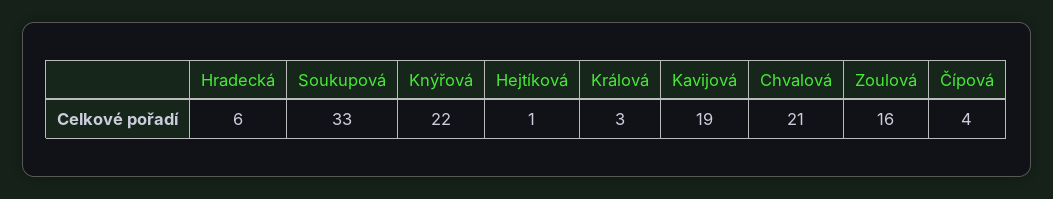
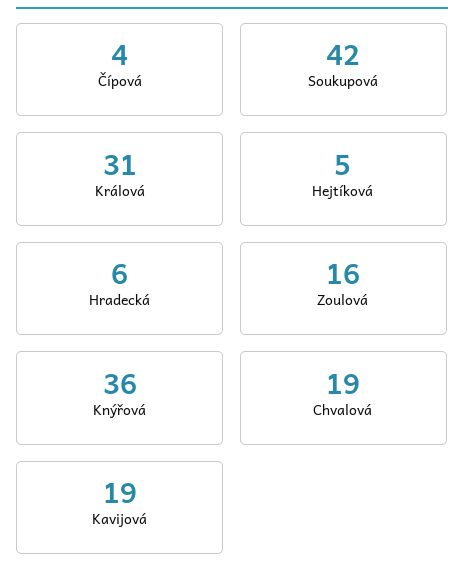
Soukupová: 33 -> 42
Knýřová: 22 -> 36
Hejtíková: 1 -> 5
Králová: 3 -> 31
Chvalová: 21 -> 19

